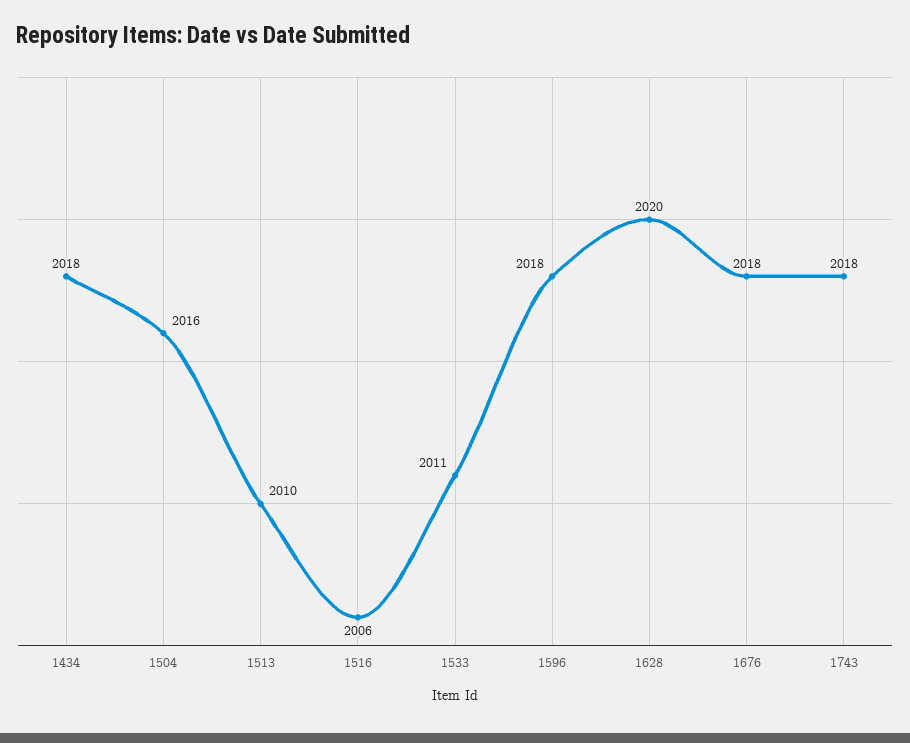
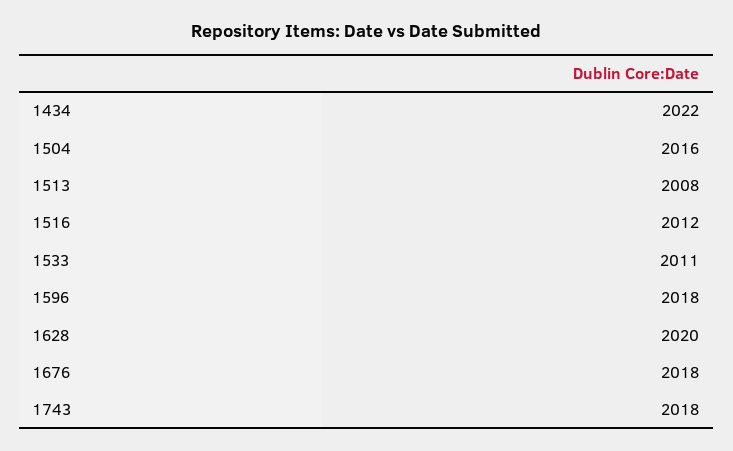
1434: 2018 -> 2022
1513: 2010 -> 2008
1516: 2006 -> 2012

